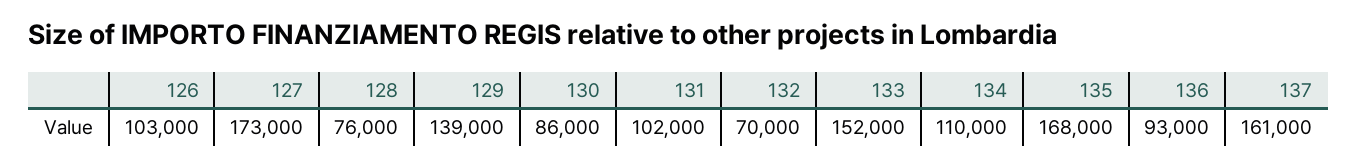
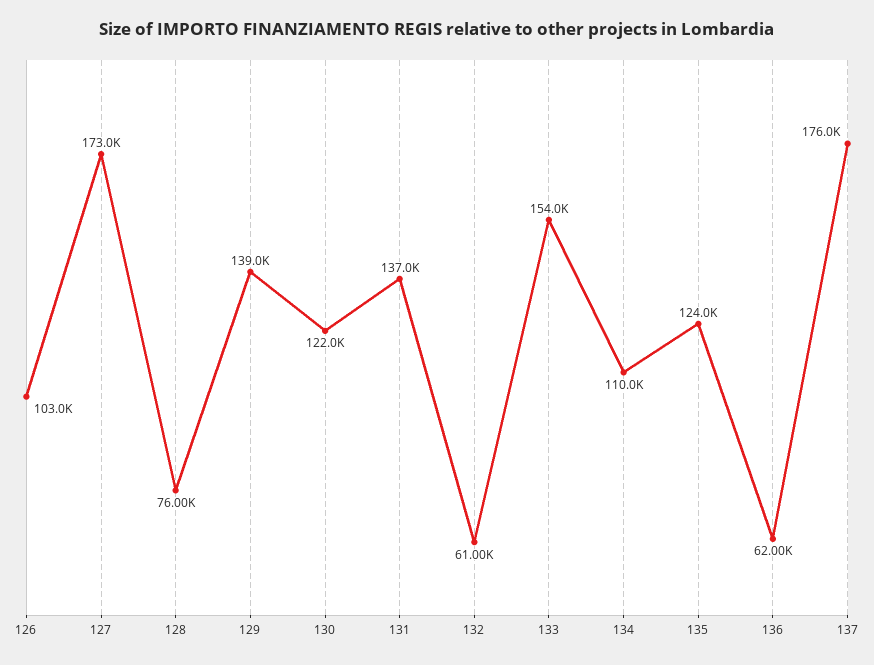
130: 86000 -> 122000
131: 102000 -> 137000
132: 70000 -> 61000
133: 152000 -> 154000
135: 168000 -> 124000
136: 93000 -> 62000
137: 161000 -> 176000

